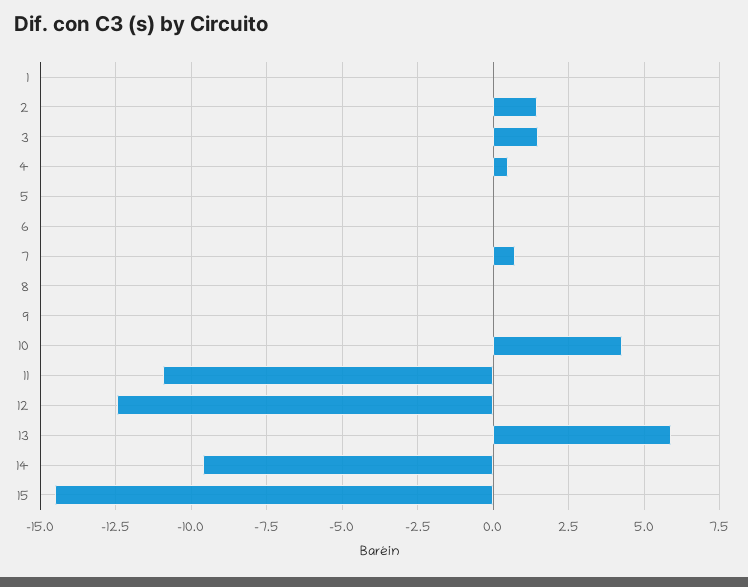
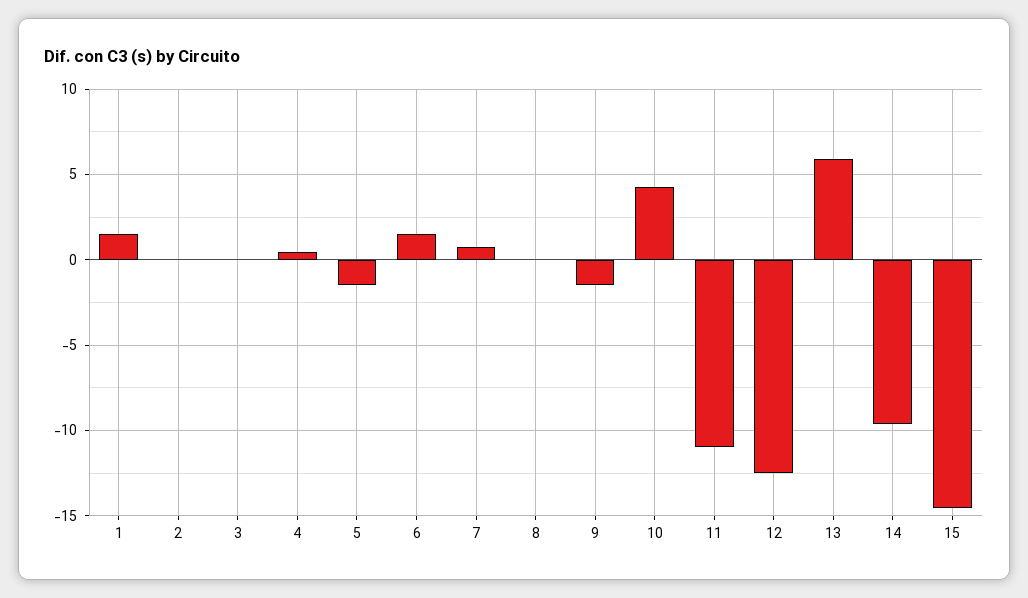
1: 0 -> 1.5
2: 1.5 -> 0
3: 1.5 -> 0
5: 0 -> -1.5
6: 0 -> 1.5
9: 0 -> -1.5

